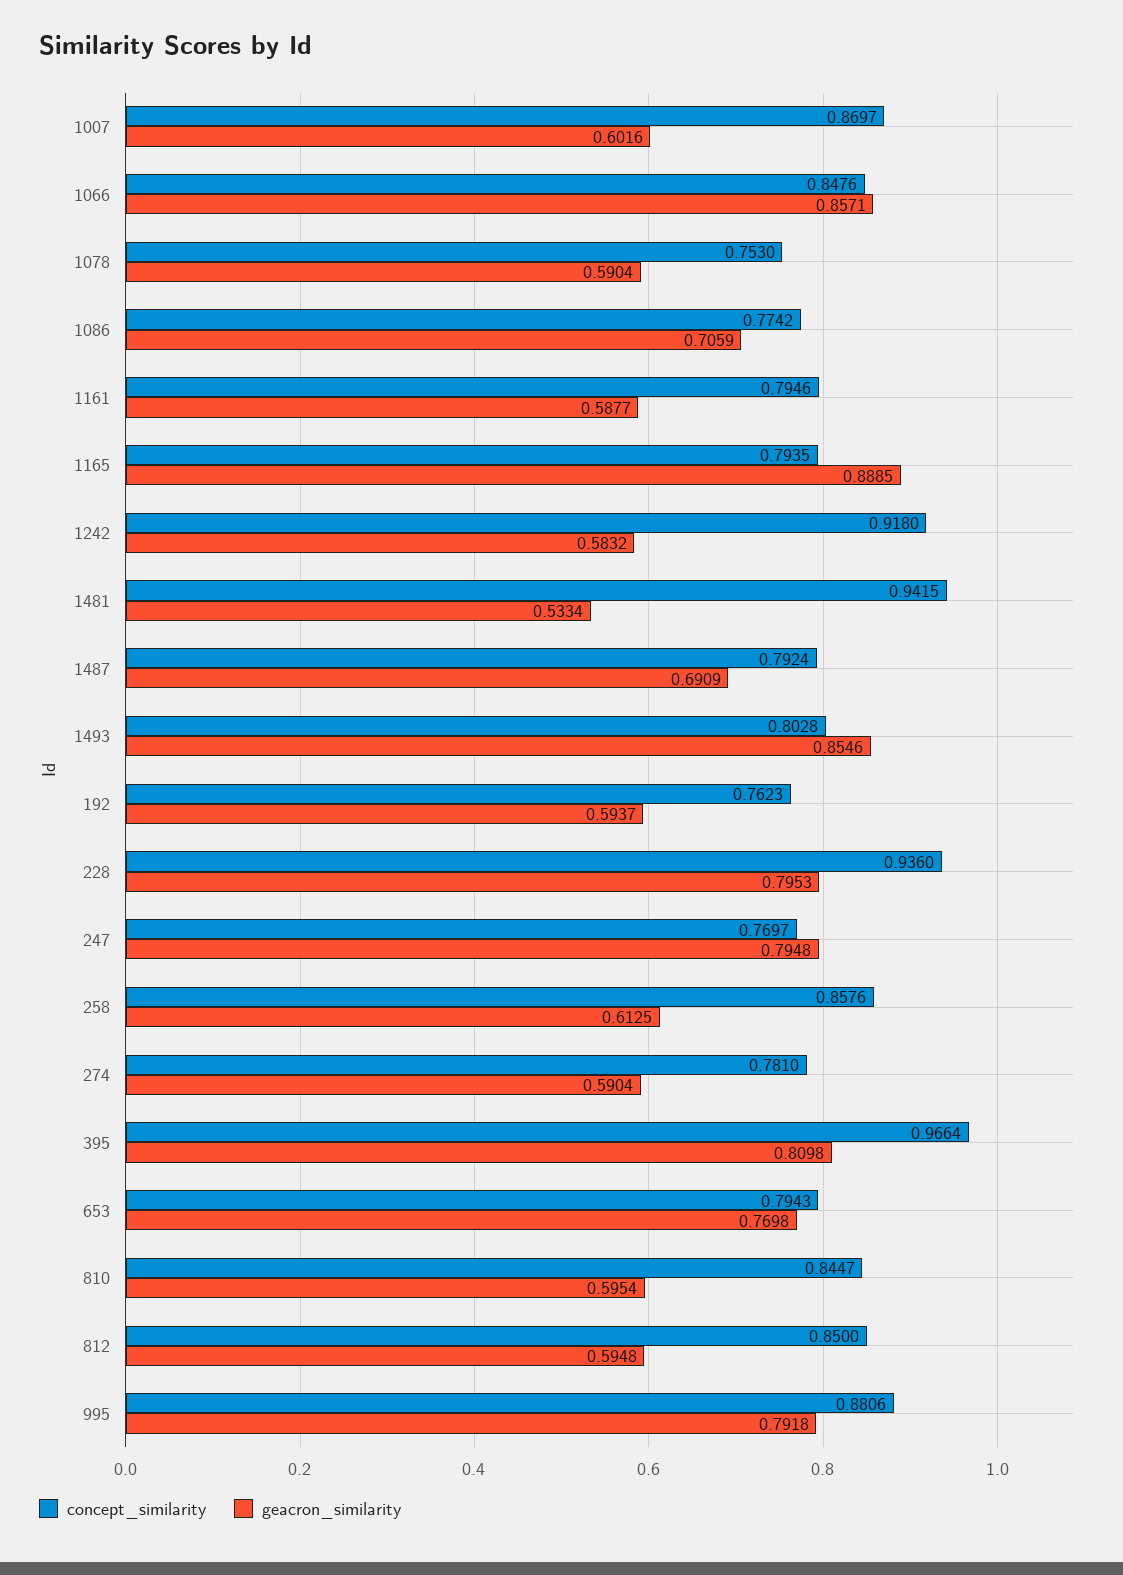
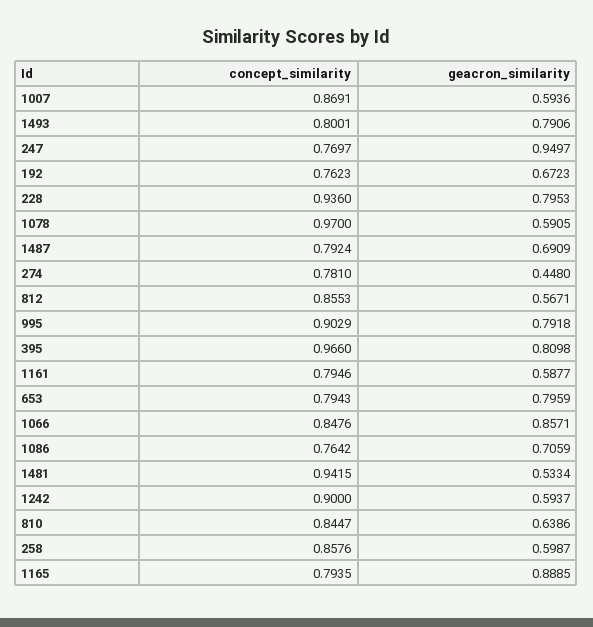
concept_similarity, 1007: 0.8697 -> 0.8691
geacron_similarity, 1007: 0.6016 -> 0.5936
concept_similarity, 1078: 0.753 -> 0.97
geacron_similarity, 1078: 0.5904 -> 0.5905
concept_similarity, 1086: 0.7742 -> 0.7642
concept_similarity, 1242: 0.918 -> 0.9
geacron_similarity, 1242: 0.5832 -> 0.5937
concept_similarity, 1493: 0.8028 -> 0.8001
geacron_similarity, 1493: 0.8546 -> 0.7906
geacron_similarity, 192: 0.5937 -> 0.6723
geacron_similarity, 247: 0.7948 -> 0.9497
geacron_similarity, 258: 0.6125 -> 0.5987
geacron_similarity, 274: 0.5904 -> 0.448
concept_similarity, 395: 0.9664 -> 0.966
geacron_similarity, 653: 0.7698 -> 0.7959
geacron_similarity, 810: 0.5954 -> 0.6386
concept_similarity, 812: 0.85 -> 0.8553
geacron_similarity, 812: 0.5948 -> 0.5671
concept_similarity, 995: 0.8806 -> 0.9029

